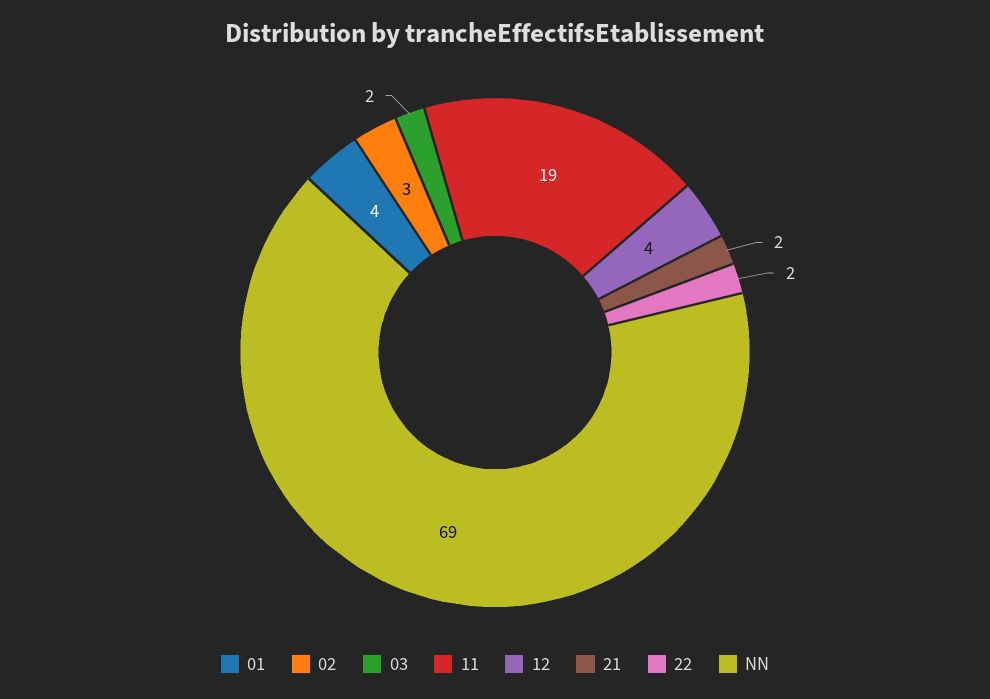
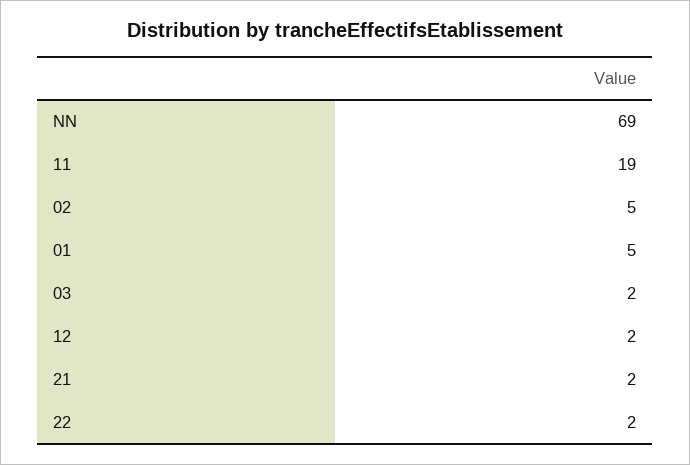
01: 4 -> 5
02: 3 -> 5
12: 4 -> 2

